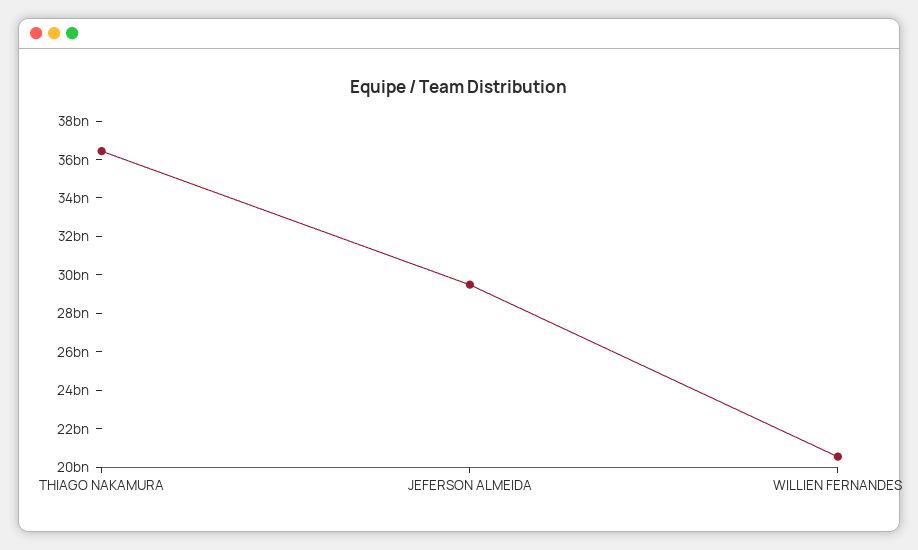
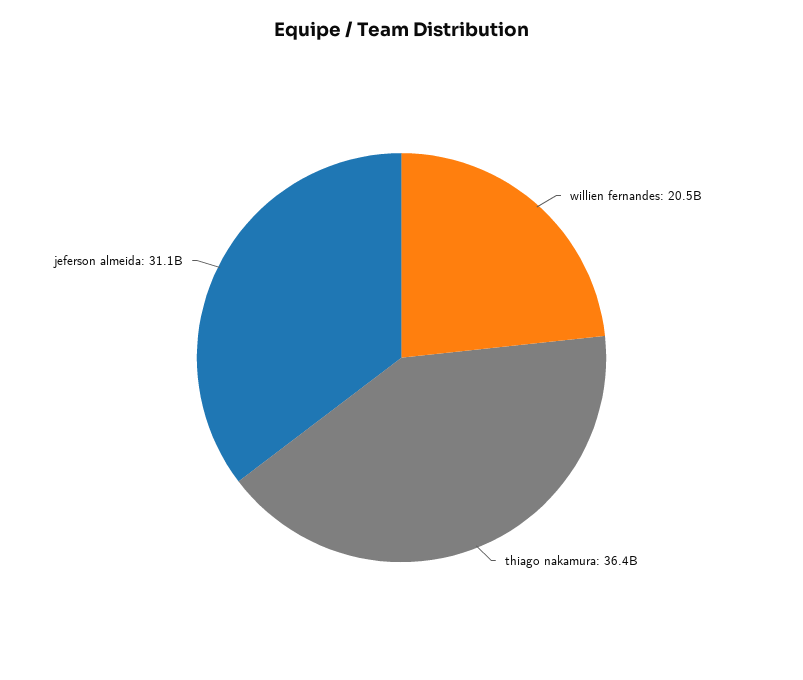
JEFERSON ALMEIDA: 29500000000 -> 31100000000

